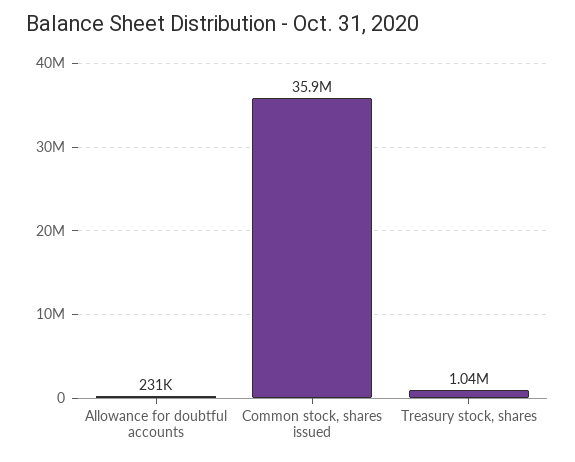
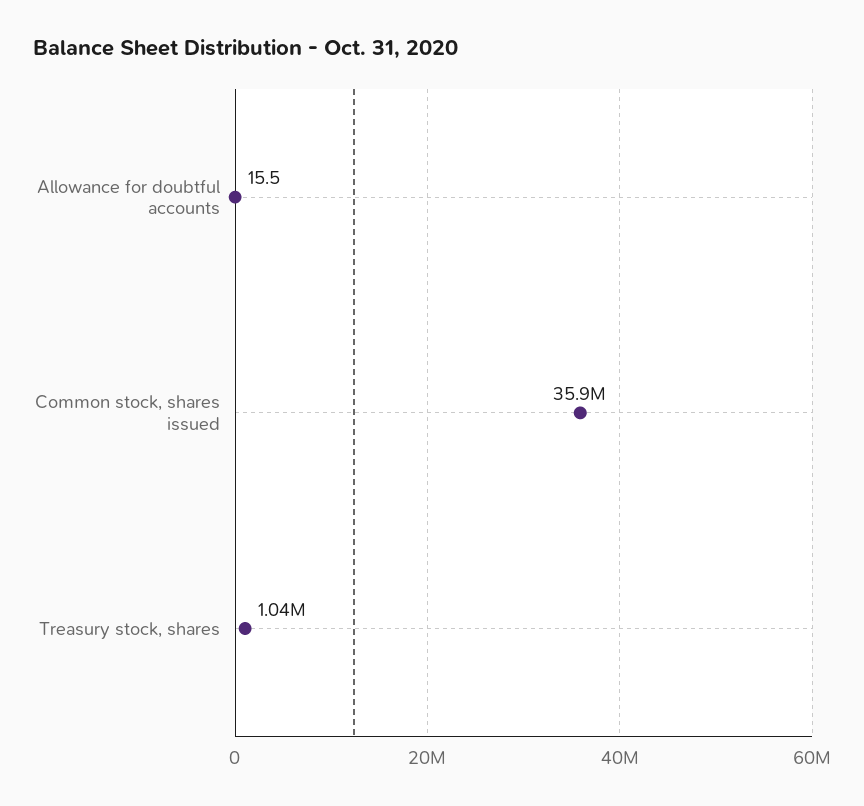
Allowance for doubtful accounts: 231000 -> 15.5

